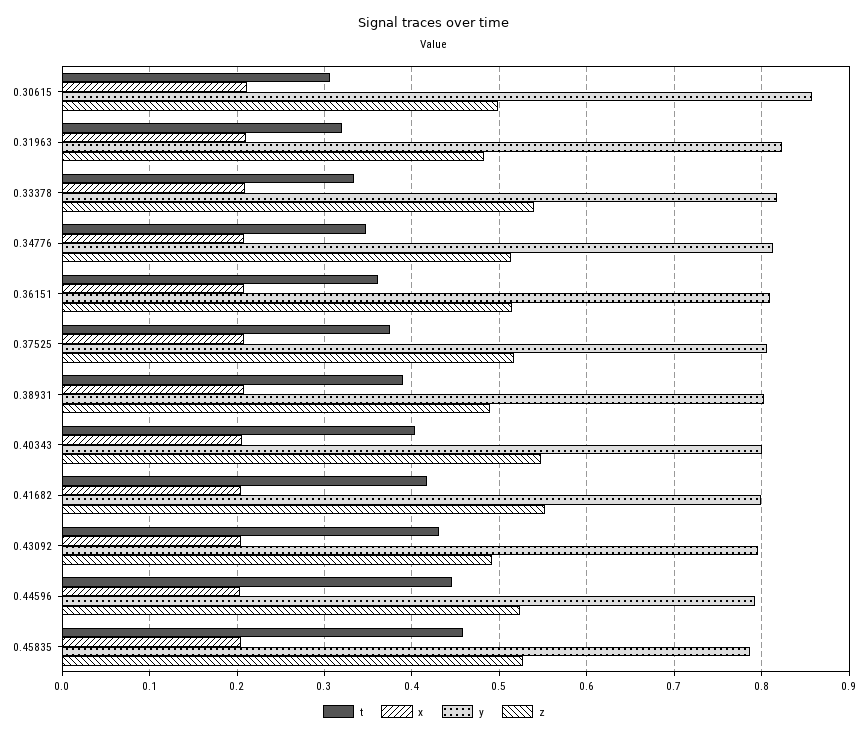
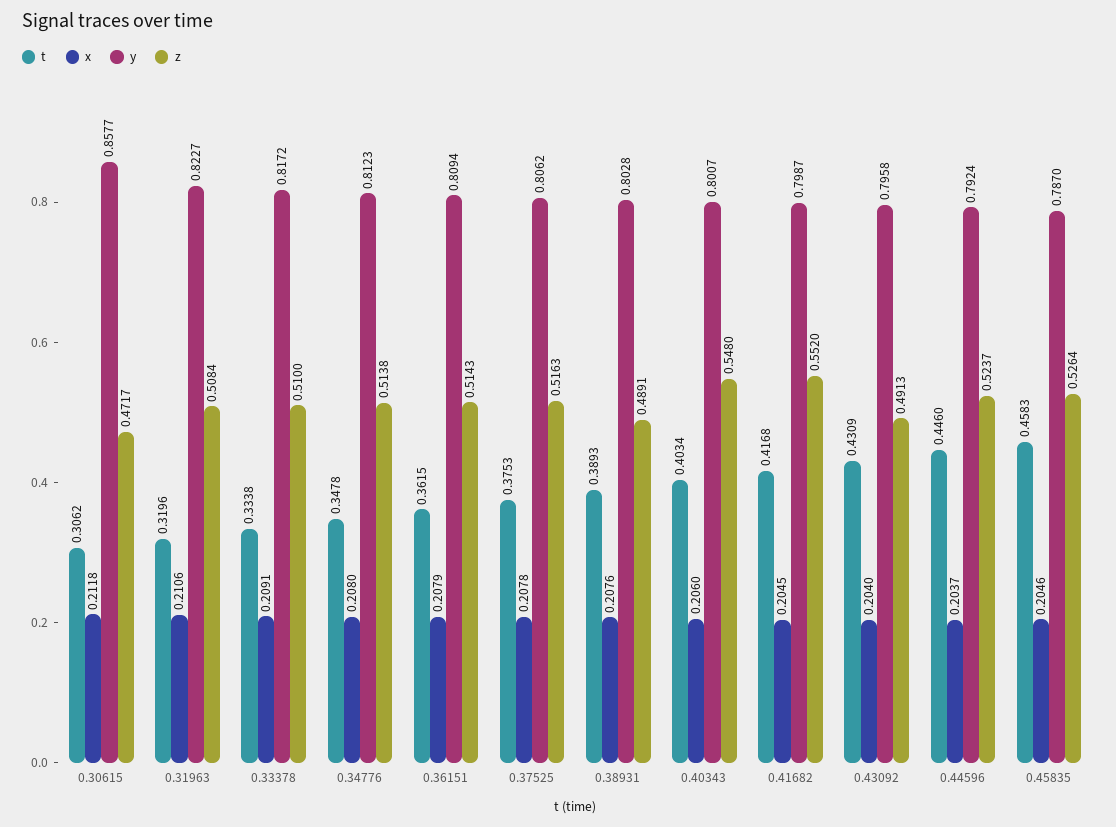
z, 0.30615: 0.5 -> 0.4717
z, 0.31963: 0.48 -> 0.5084
z, 0.33378: 0.54 -> 0.51

